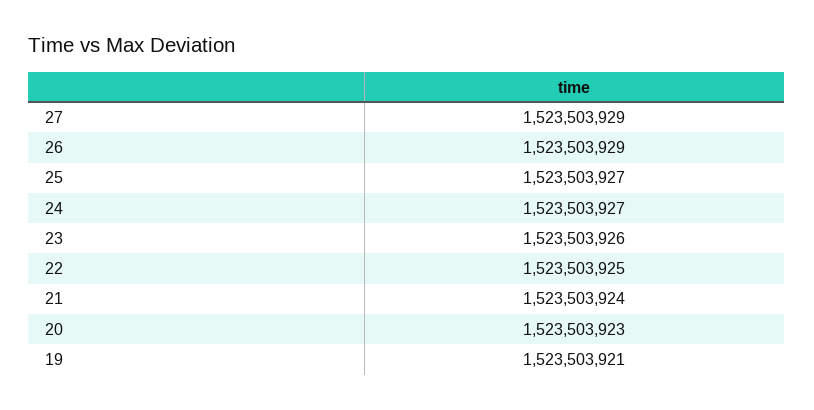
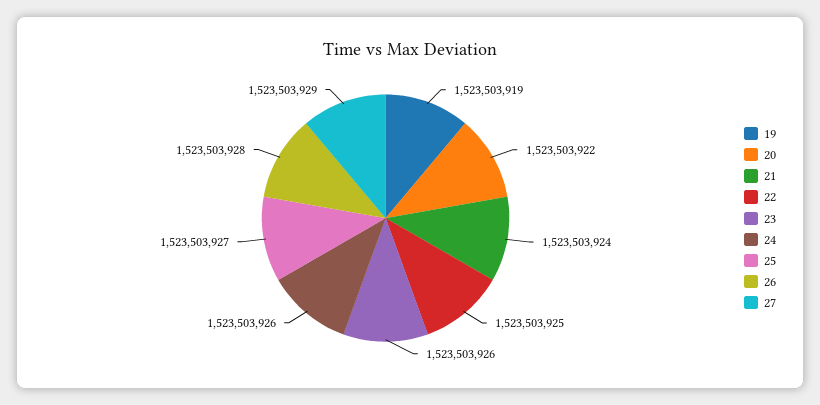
26: 1523503929 -> 1523503928
24: 1523503927 -> 1523503926
20: 1523503923 -> 1523503922
19: 1523503921 -> 1523503919

